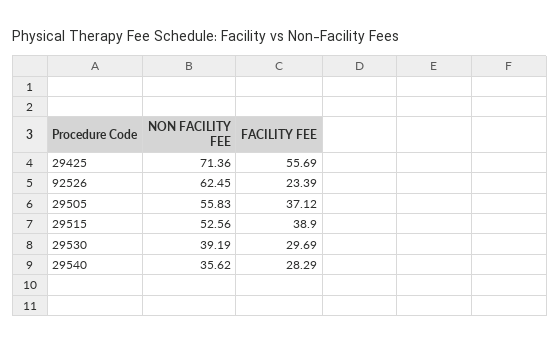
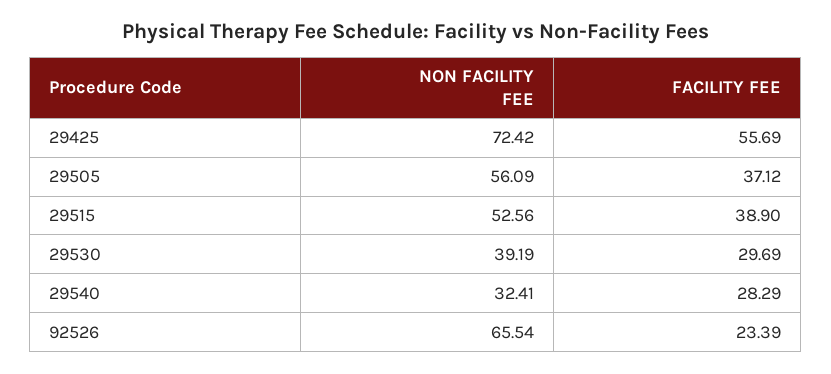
NON FACILITY FEE, 29425: 71.36 -> 72.42
NON FACILITY FEE, 92526: 62.45 -> 65.54
NON FACILITY FEE, 29505: 55.83 -> 56.09
NON FACILITY FEE, 29540: 35.62 -> 32.41

